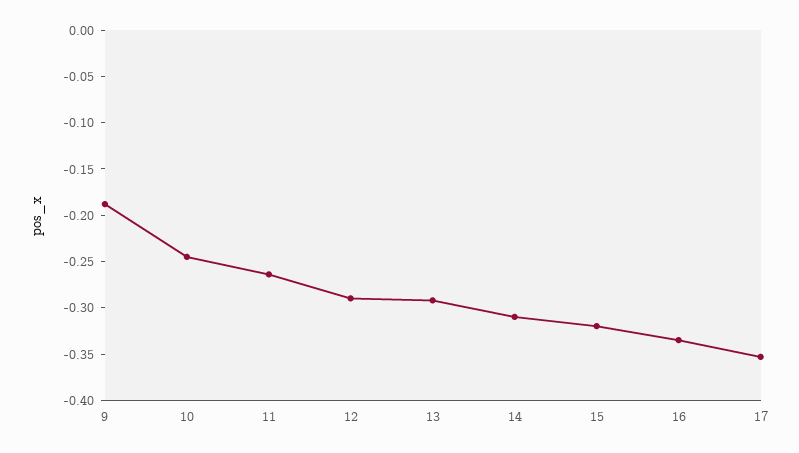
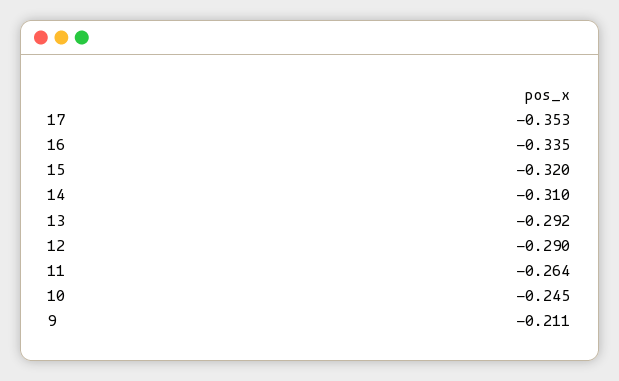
9: -0.19 -> -0.211

